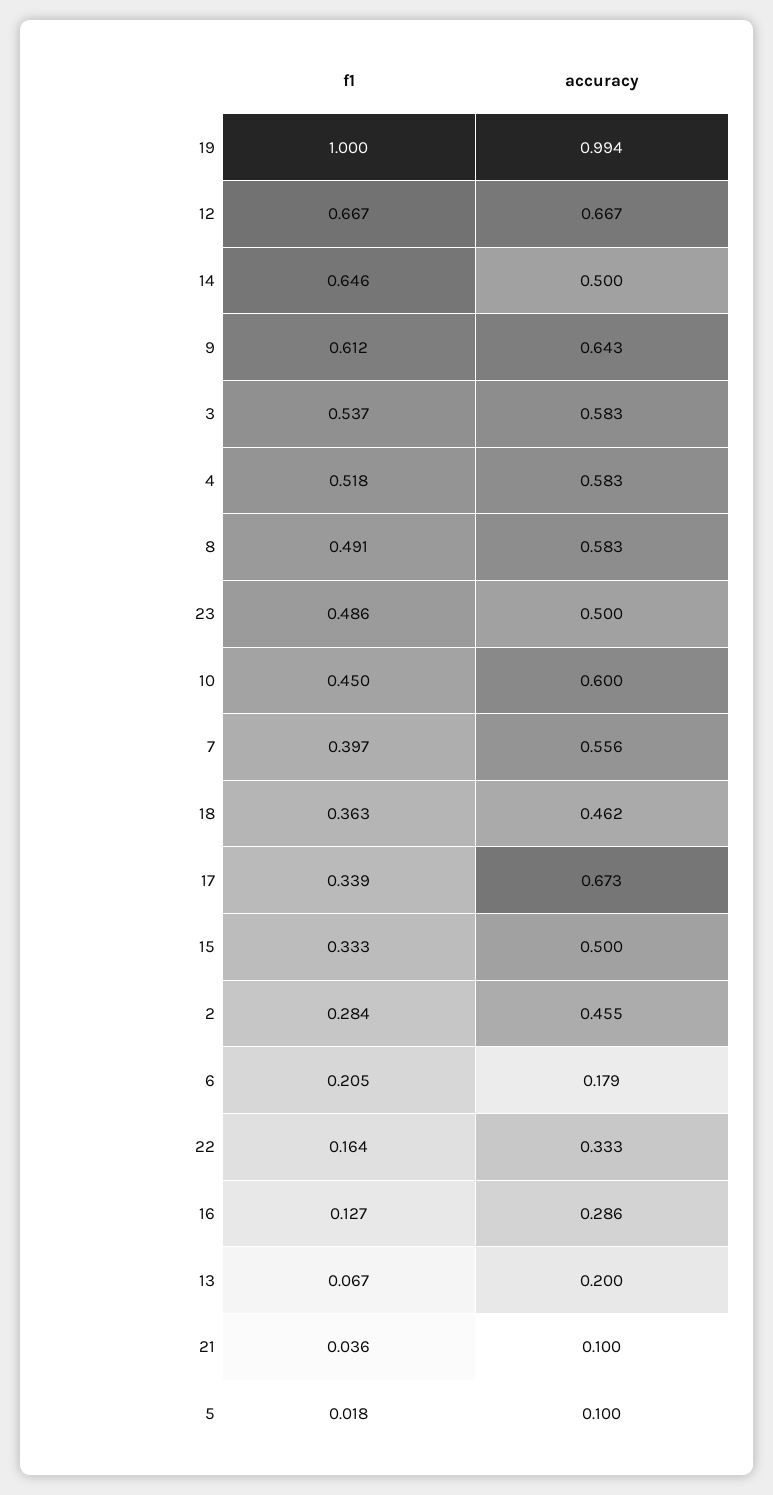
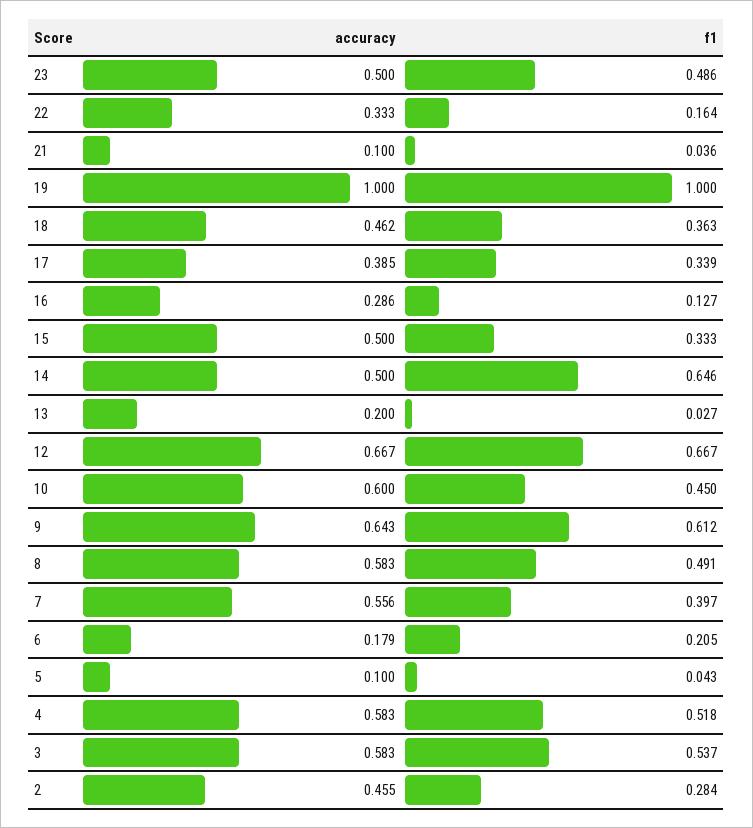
accuracy, 19: 0.994 -> 1
accuracy, 17: 0.673 -> 0.385
f1, 13: 0.067 -> 0.027
f1, 5: 0.018 -> 0.043

